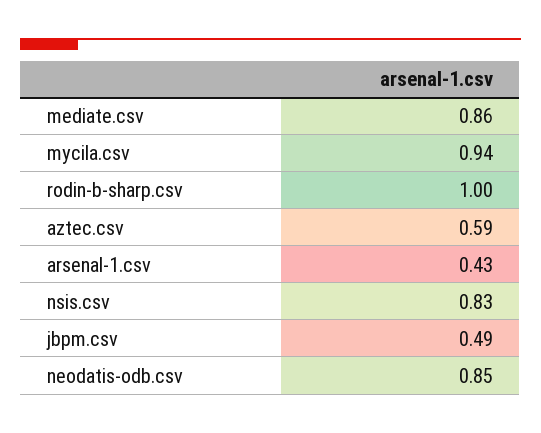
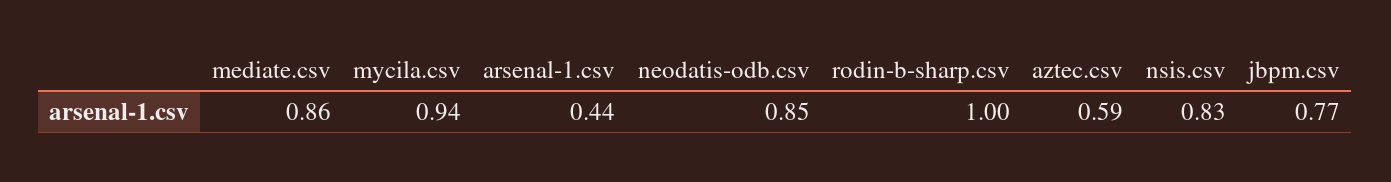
arsenal-1.csv: 0.43 -> 0.44
jbpm.csv: 0.49 -> 0.77

